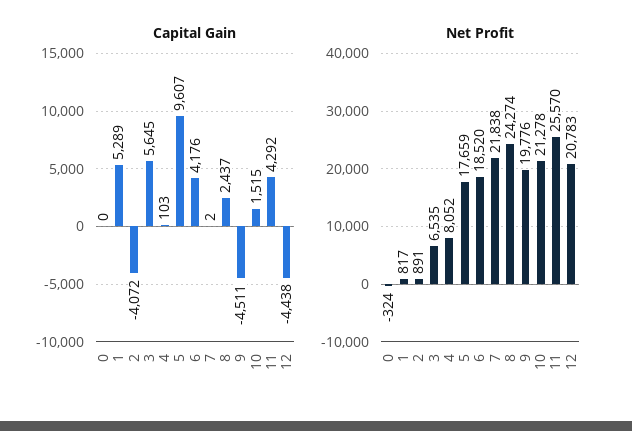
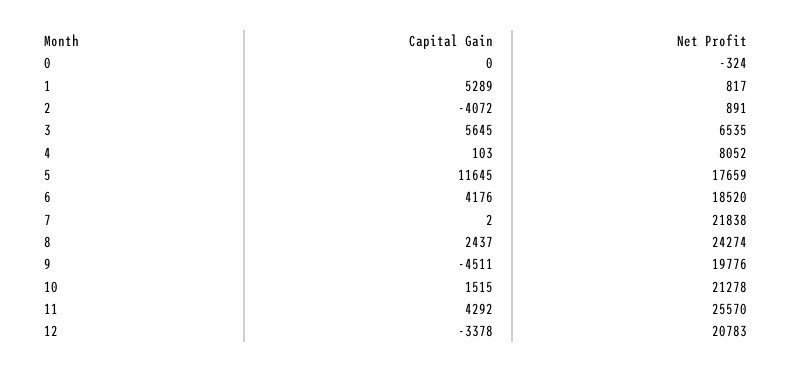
Capital Gain, 5: 9607 -> 11645
Capital Gain, 12: -4438 -> -3378

